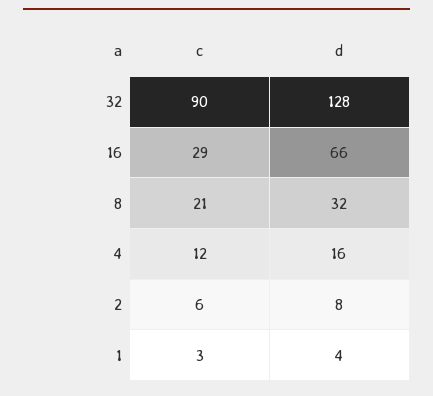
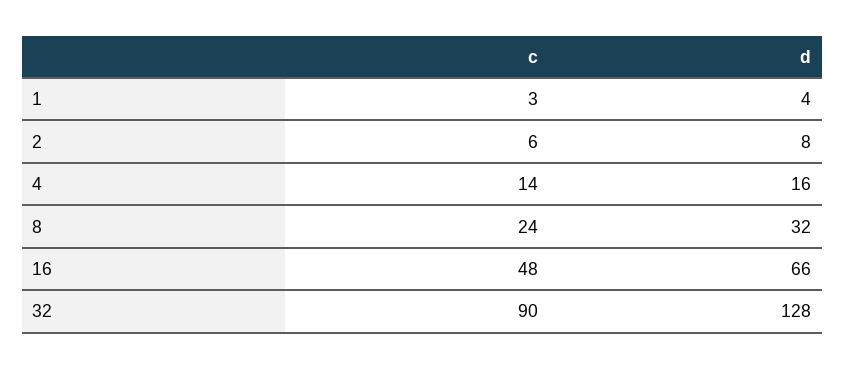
c, 16: 29 -> 48
c, 8: 21 -> 24
c, 4: 12 -> 14

